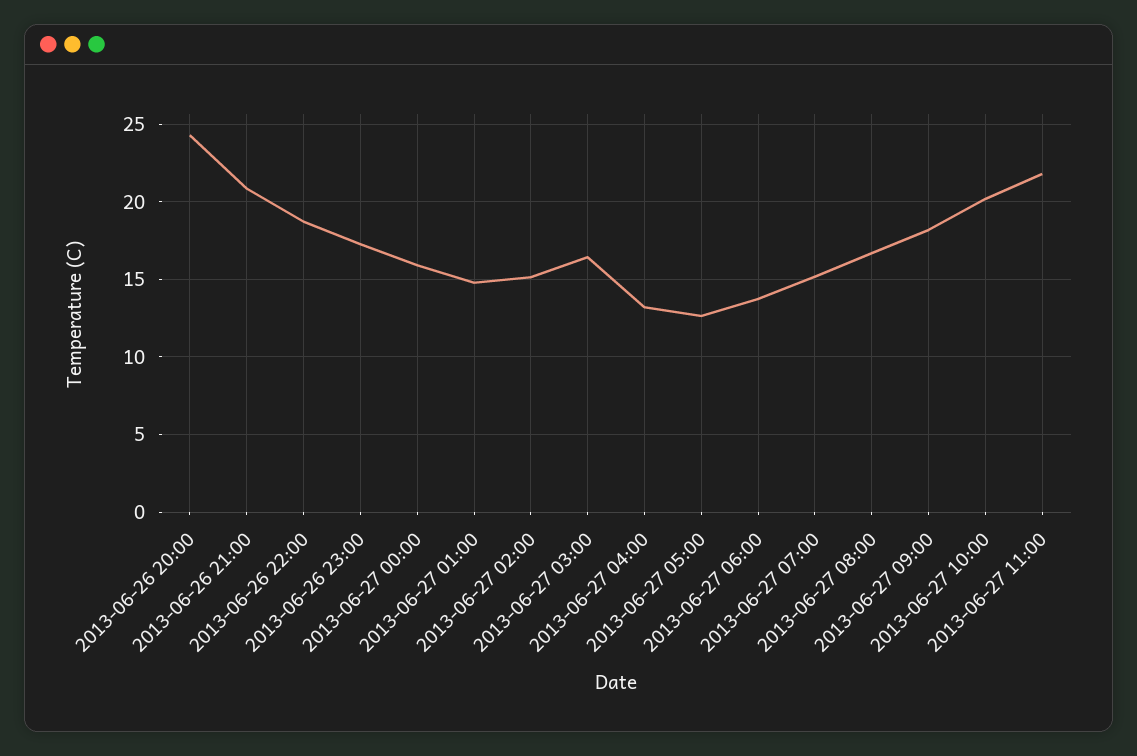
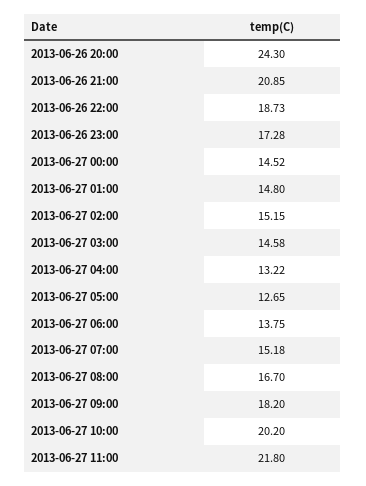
2013-06-27 00:00: 16 -> 14.52
2013-06-27 03:00: 16.5 -> 14.58

